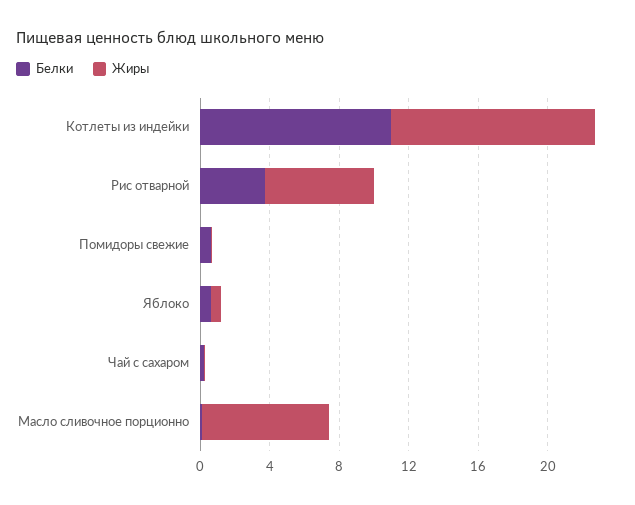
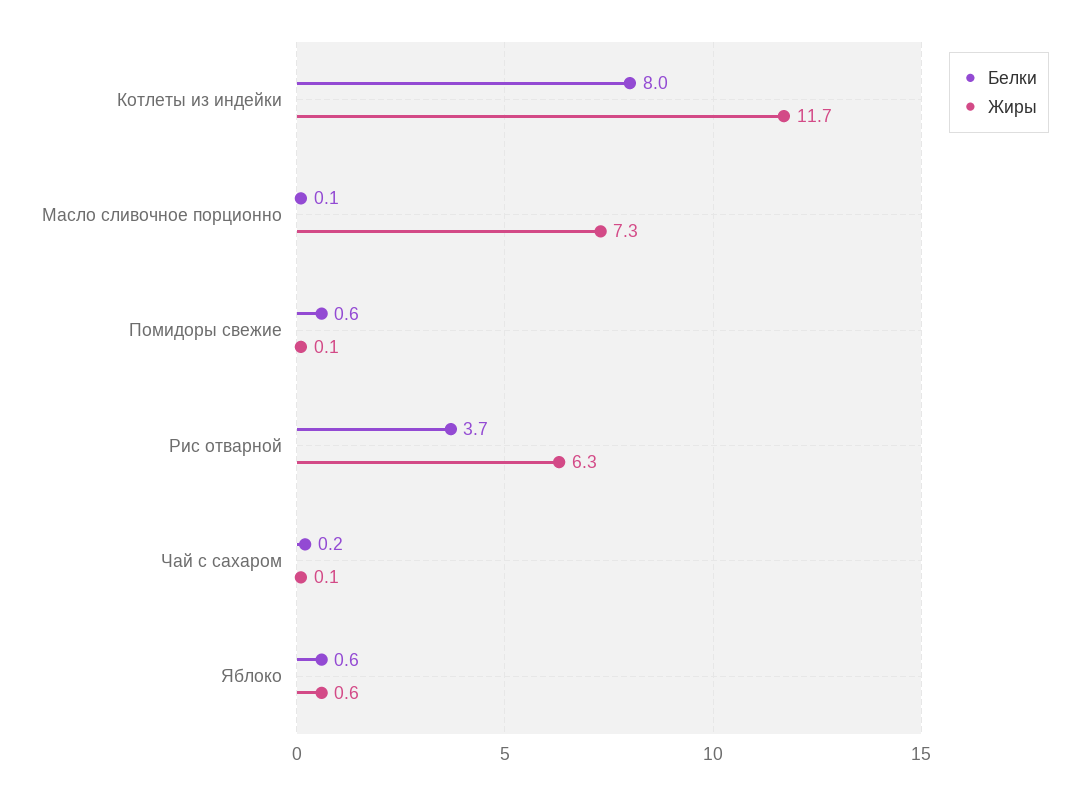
Белки, Котлеты из индейки: 11 -> 8

